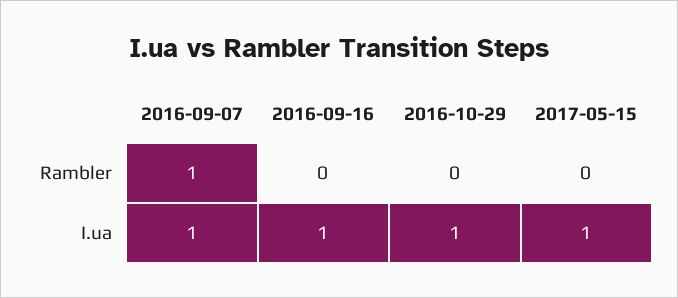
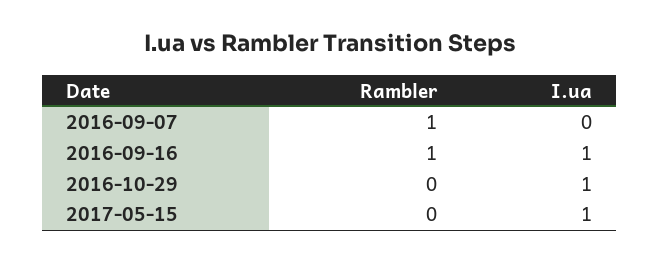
2016-09-16, Rambler: 0 -> 1
2016-09-07, I.ua: 1 -> 0

